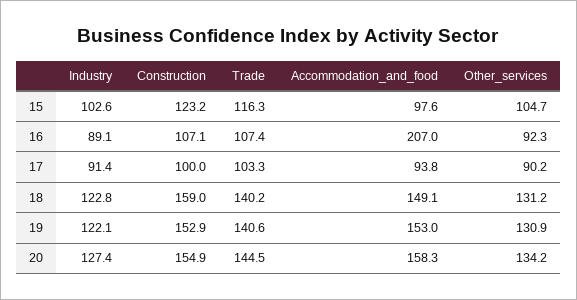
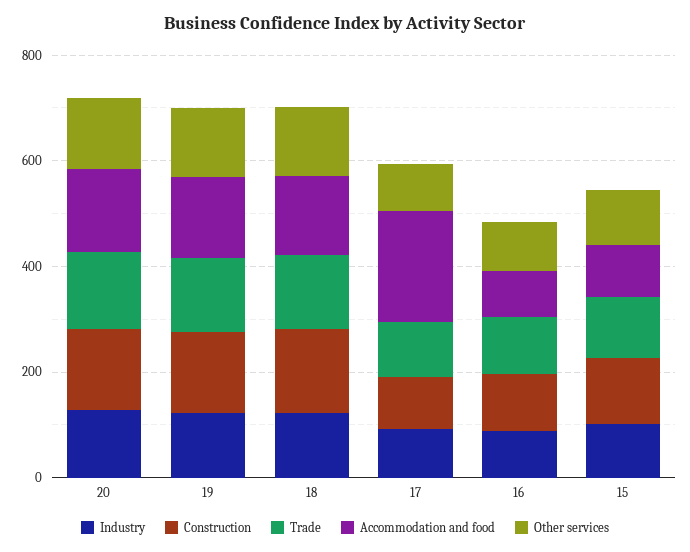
Accommodation_and_food, 16: 207 -> 100
Accommodation_and_food, 17: 93.8 -> 200

